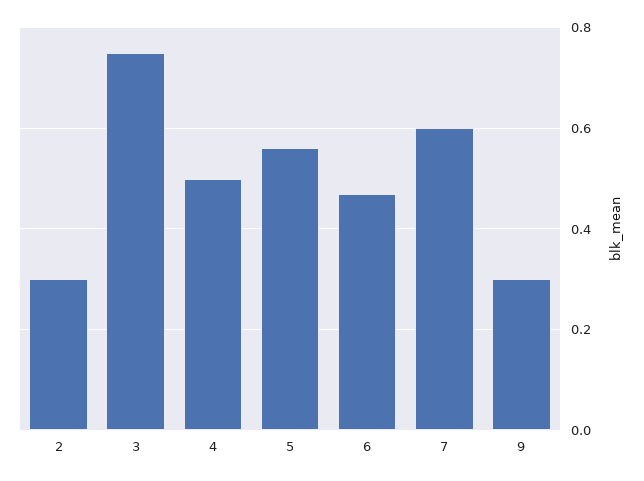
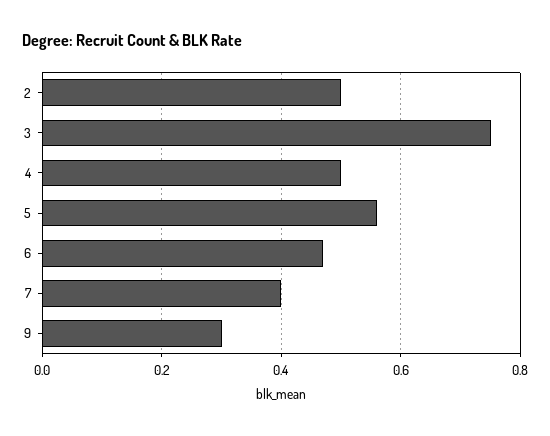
2: 0.3 -> 0.5
7: 0.6 -> 0.4

